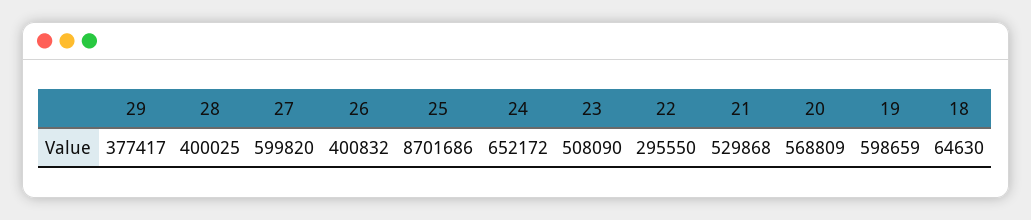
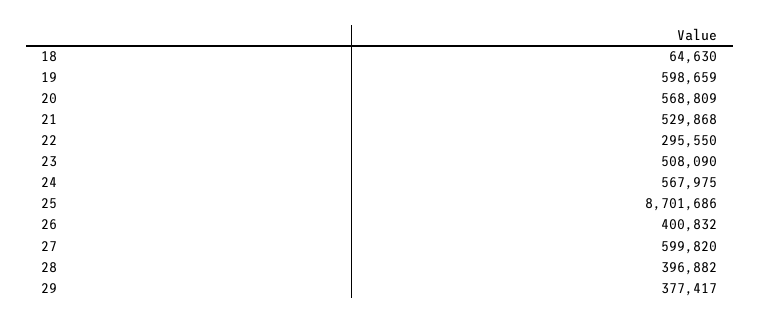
28: 400025 -> 396882
24: 652172 -> 567975

